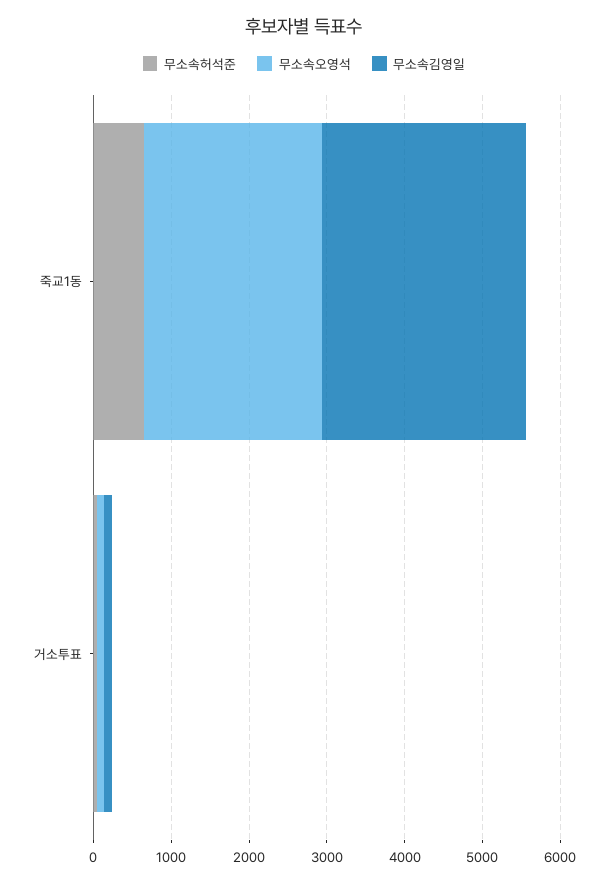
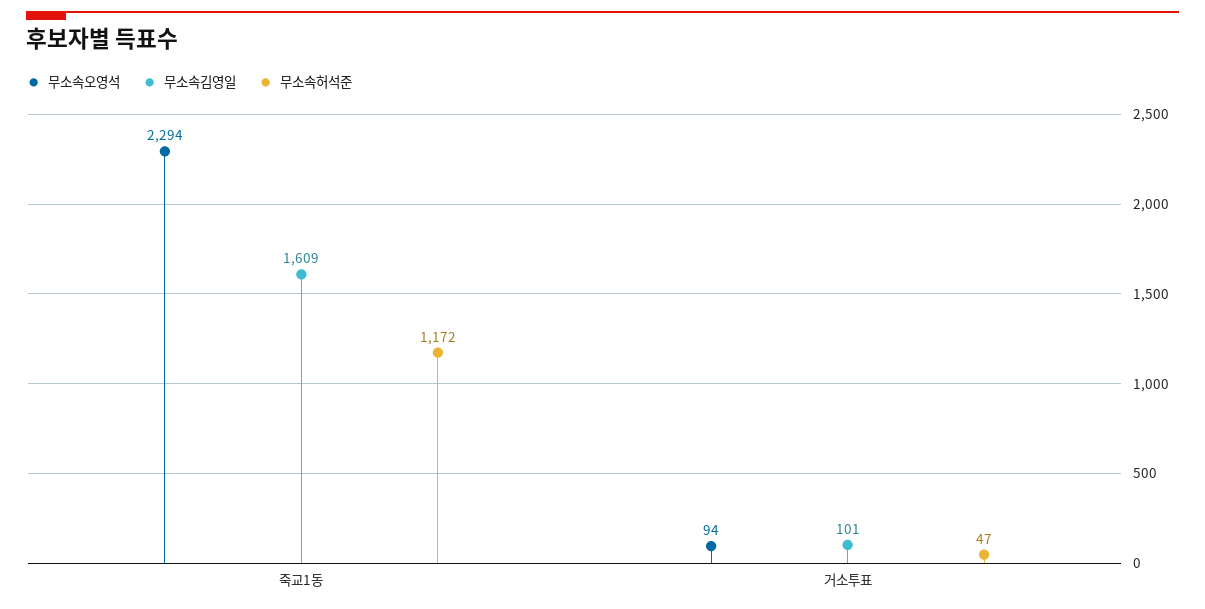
무소속허석준, 죽교1동: 600 -> 1172
무소속김영일, 죽교1동: 2600 -> 1609

